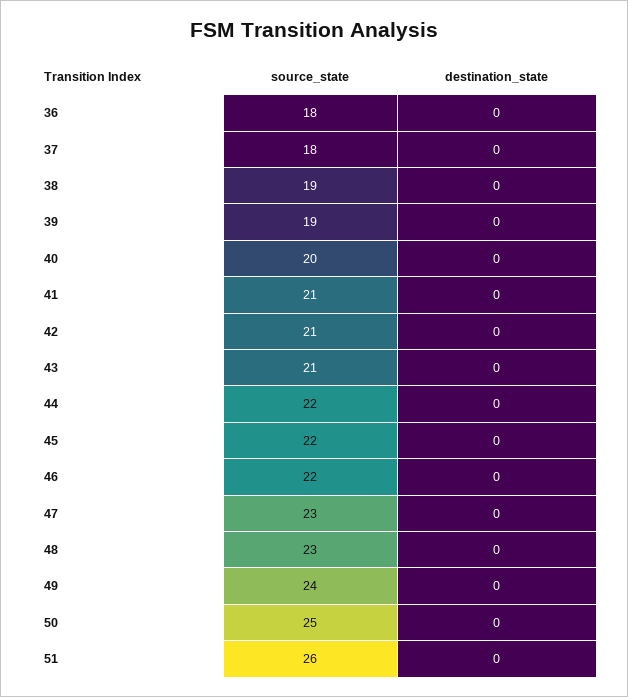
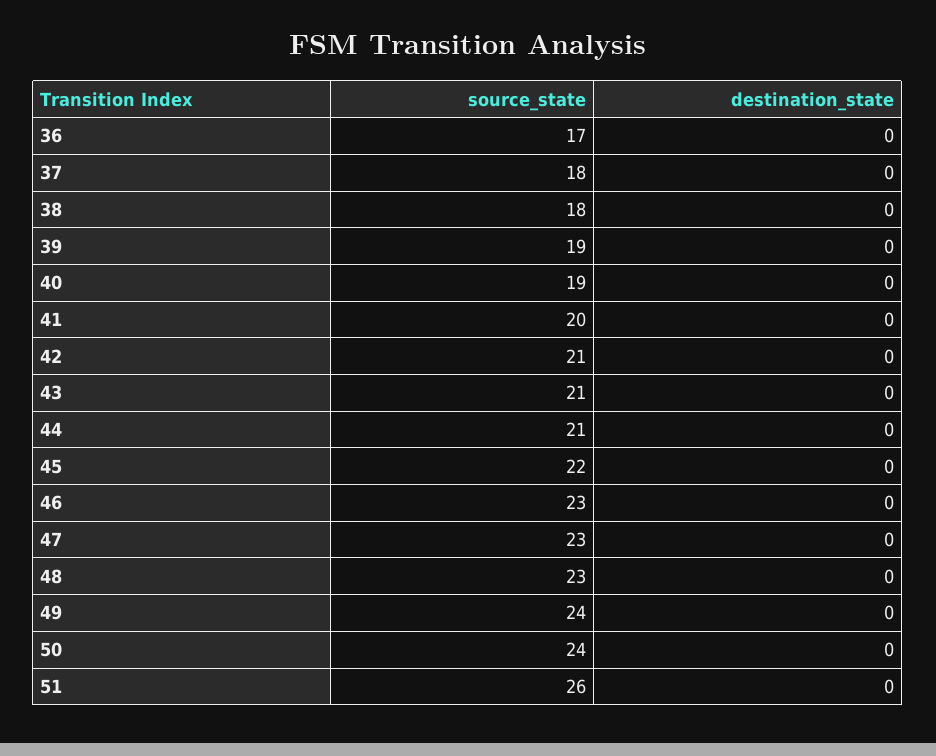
source_state, 36: 18 -> 17
source_state, 38: 19 -> 18
source_state, 40: 20 -> 19
source_state, 41: 21 -> 20
source_state, 44: 22 -> 21
source_state, 46: 22 -> 23
source_state, 50: 25 -> 24

